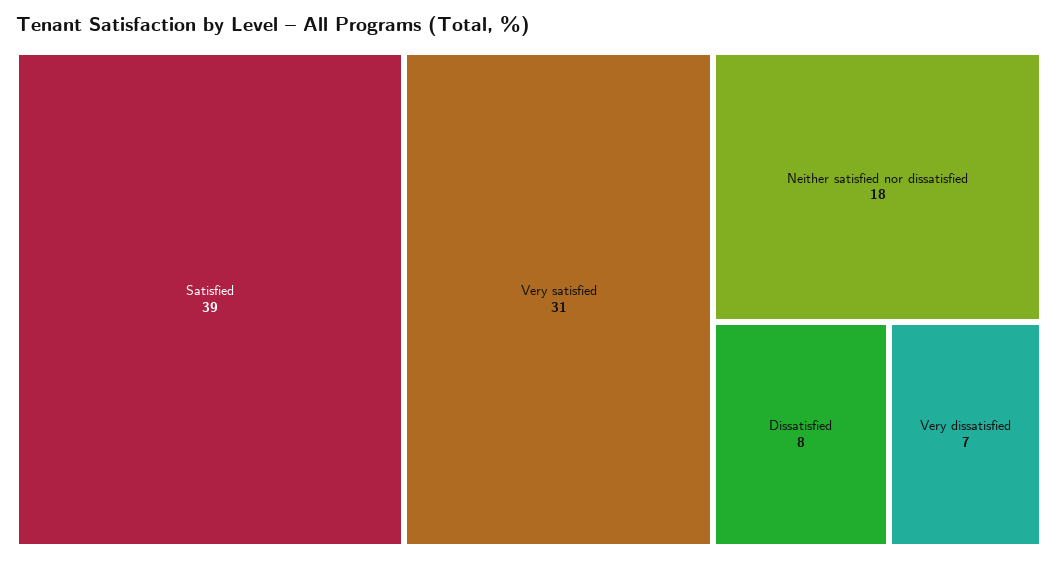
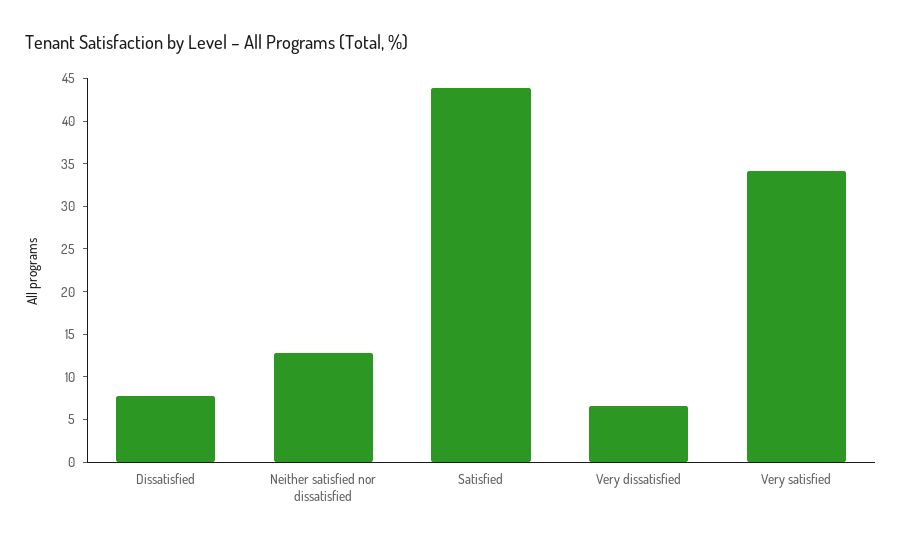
Satisfied: 39 -> 44
Very satisfied: 31 -> 34
Neither satisfied nor dissatisfied: 18 -> 13

